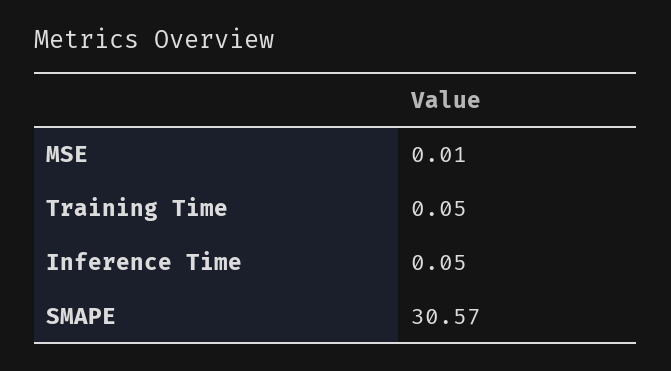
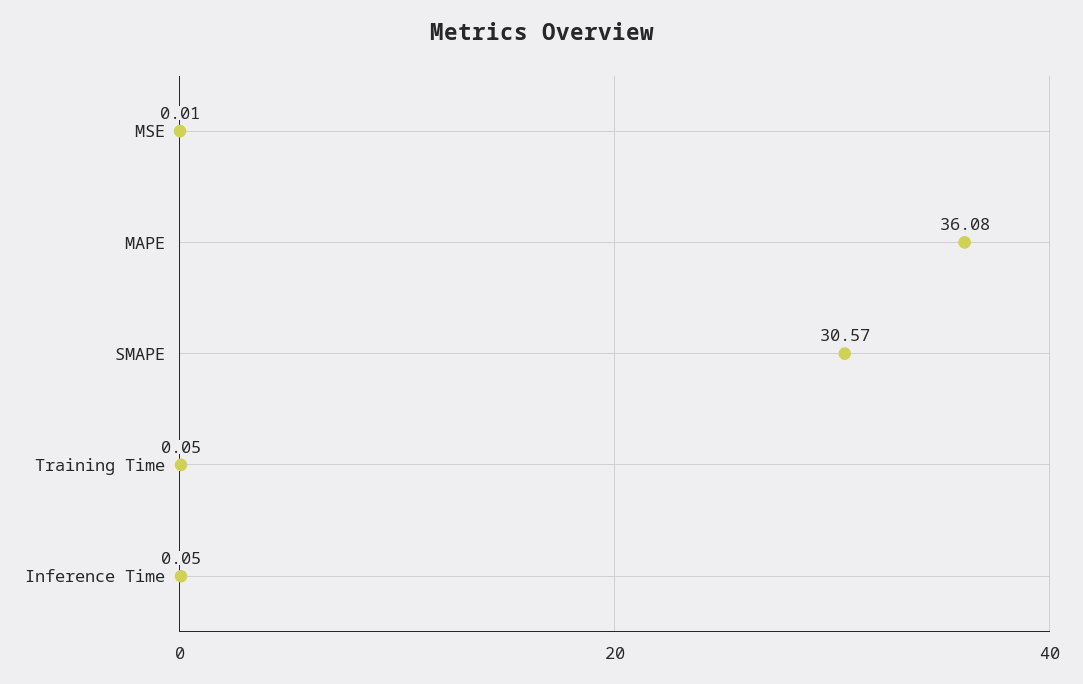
MAPE: none -> 36.08

